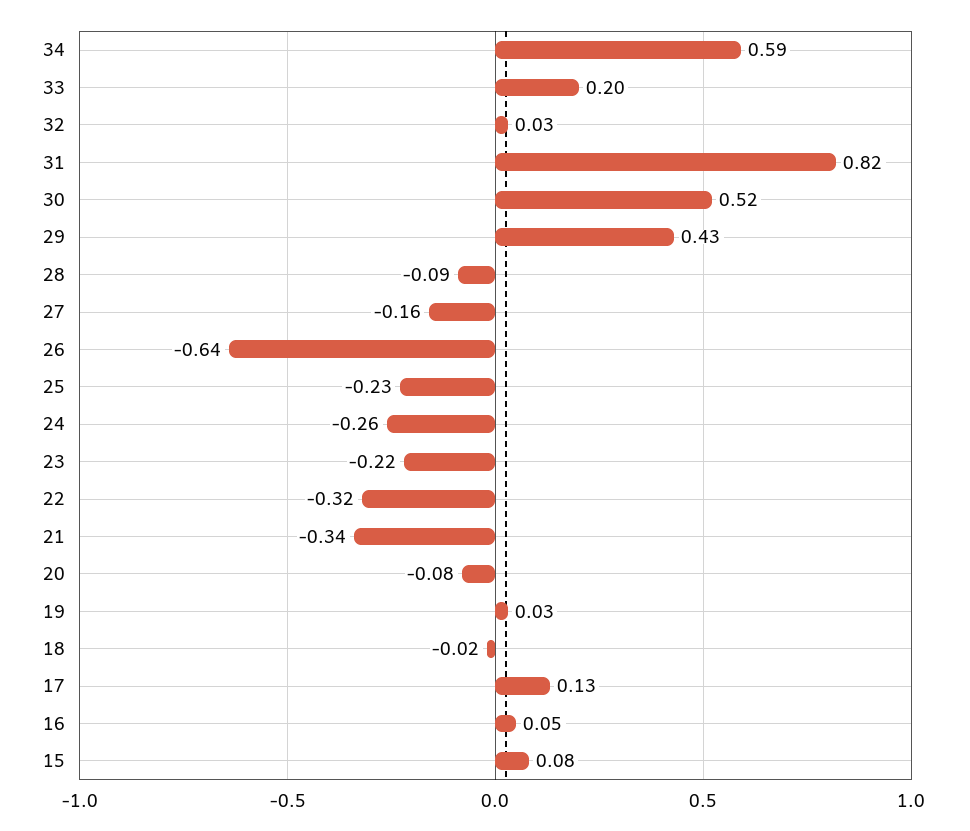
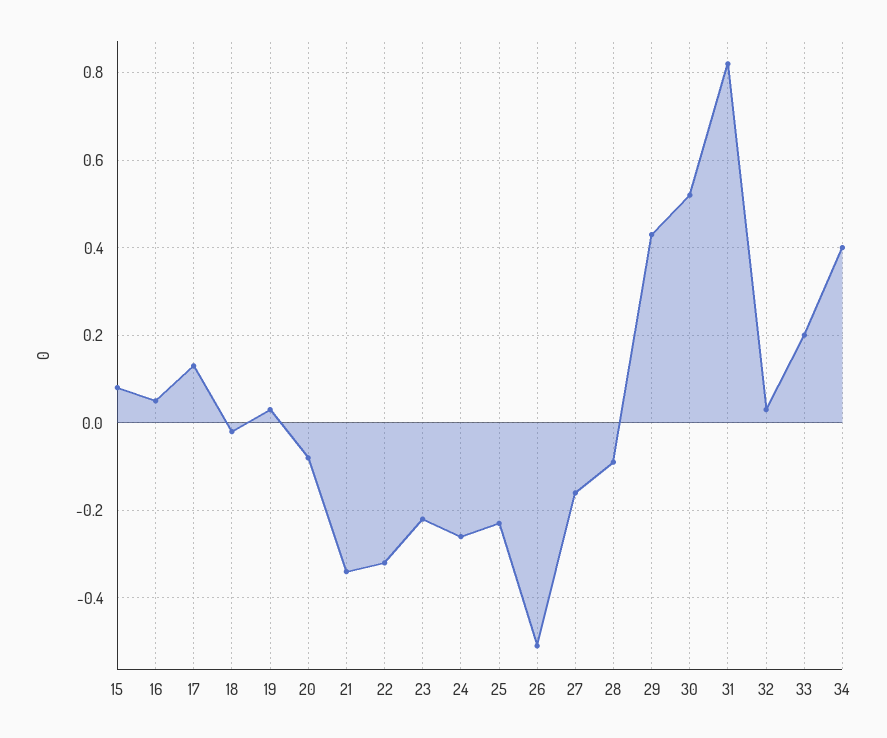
34: 0.59 -> 0.4
26: -0.64 -> -0.5

